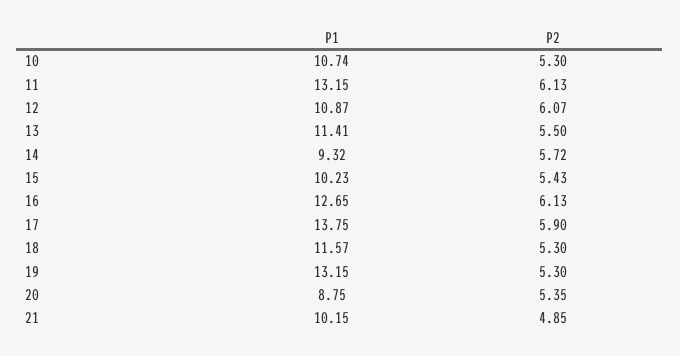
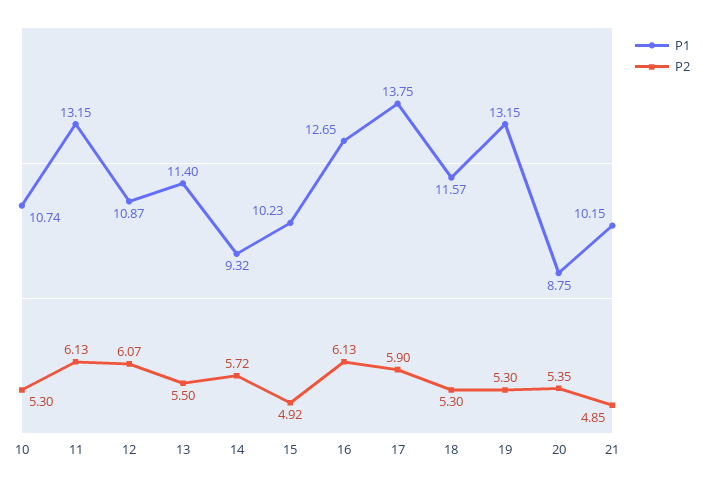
P1, 13: 11.41 -> 11.4
P2, 15: 5.43 -> 4.92

